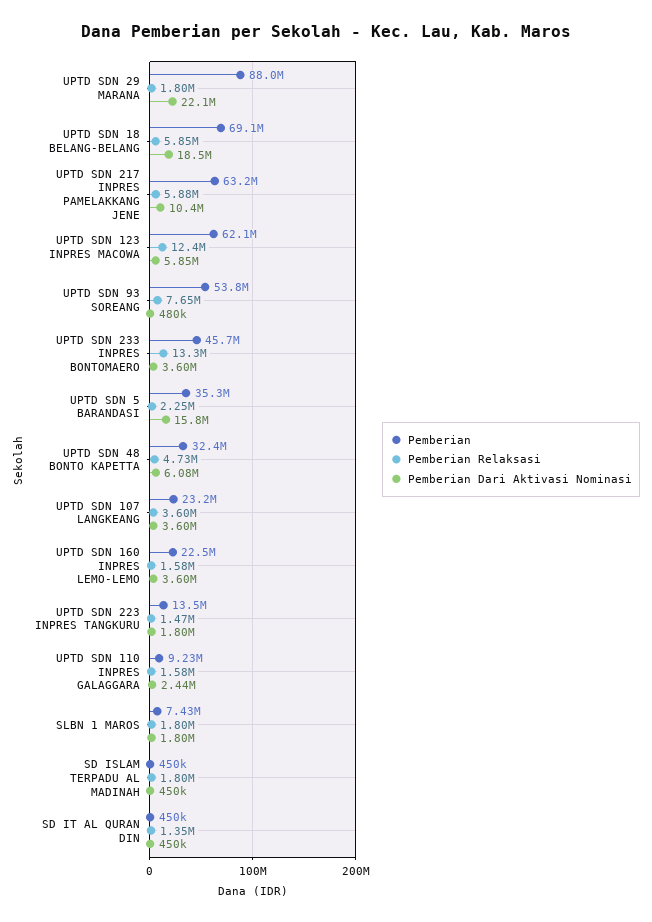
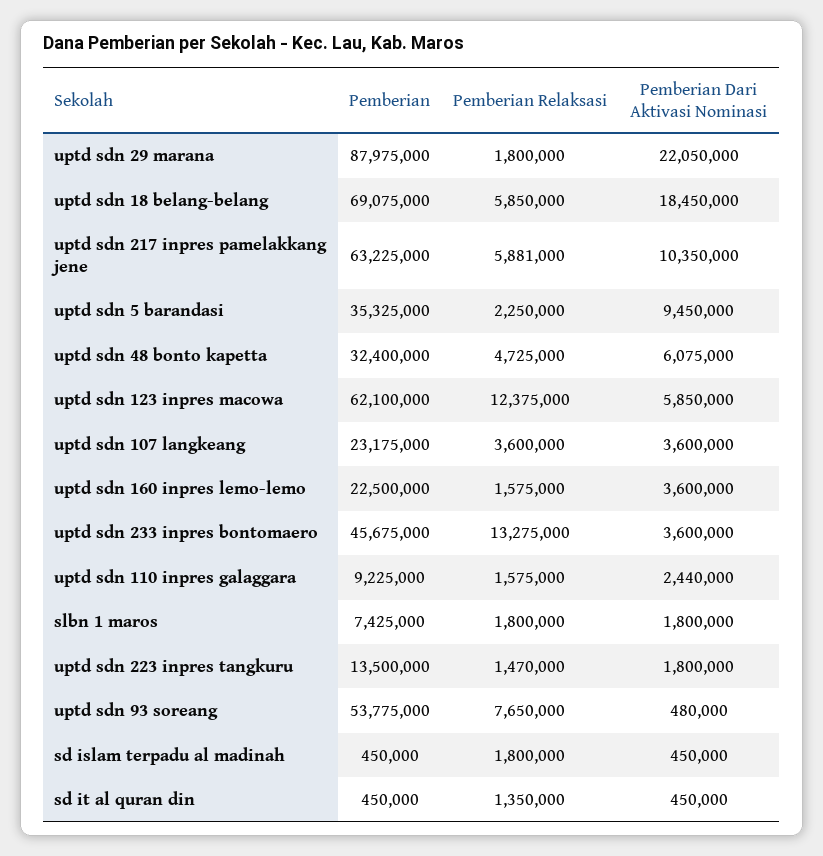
Pemberian Dari Aktivasi Nominasi, UPTD SDN 5 BARANDASI: 15800000 -> 9450000

